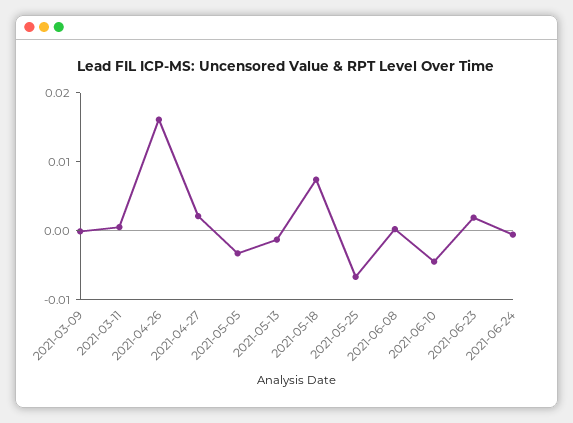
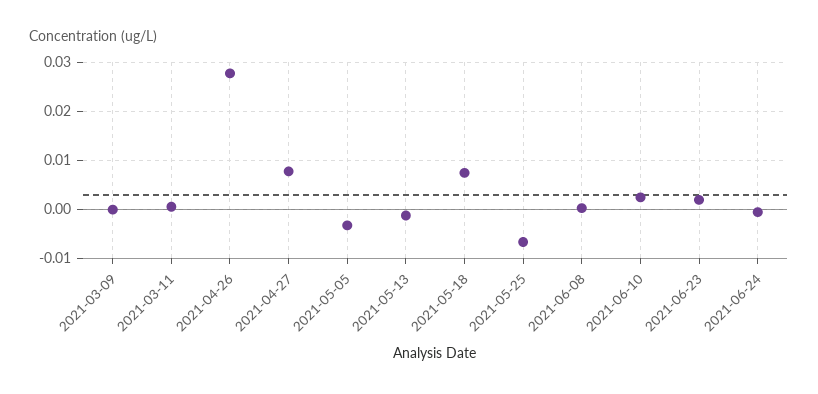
2021-04-26: 0.016 -> 0.028
2021-04-27: 0.002 -> 0.008
2021-06-10: -0.004 -> 0.002

